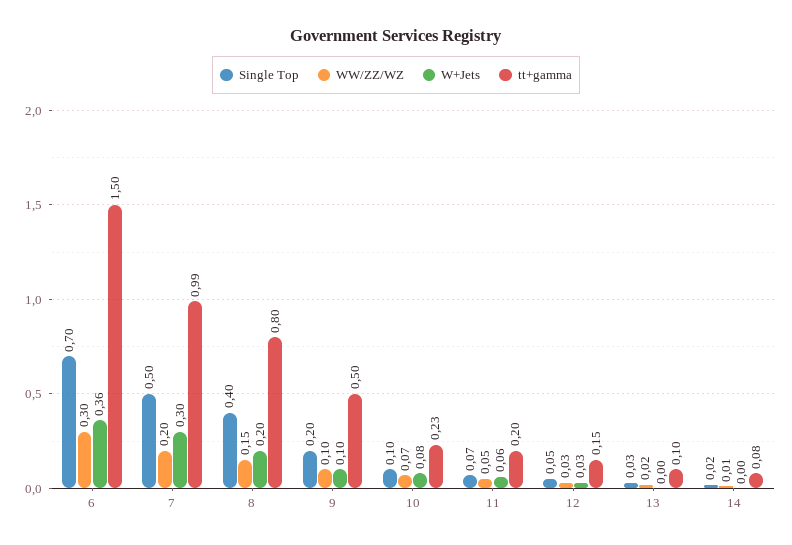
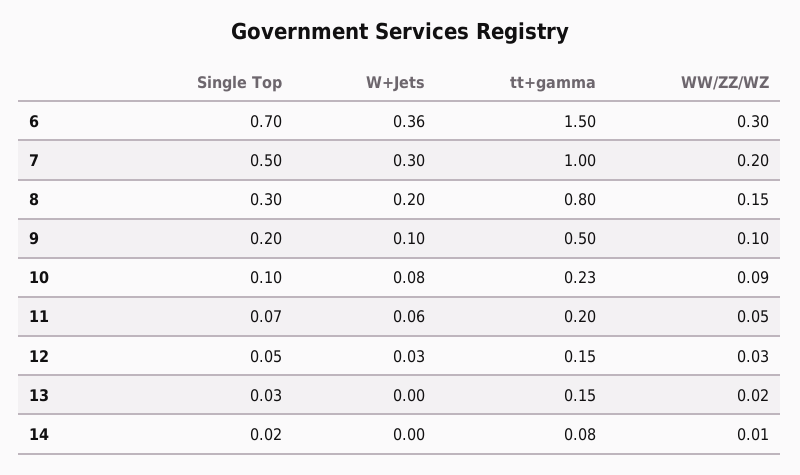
tt+gamma, 7: 0.99 -> 1
Single Top, 8: 0.4 -> 0.3
WW/ZZ/WZ, 10: 0.07 -> 0.09
tt+gamma, 13: 0.1 -> 0.15

